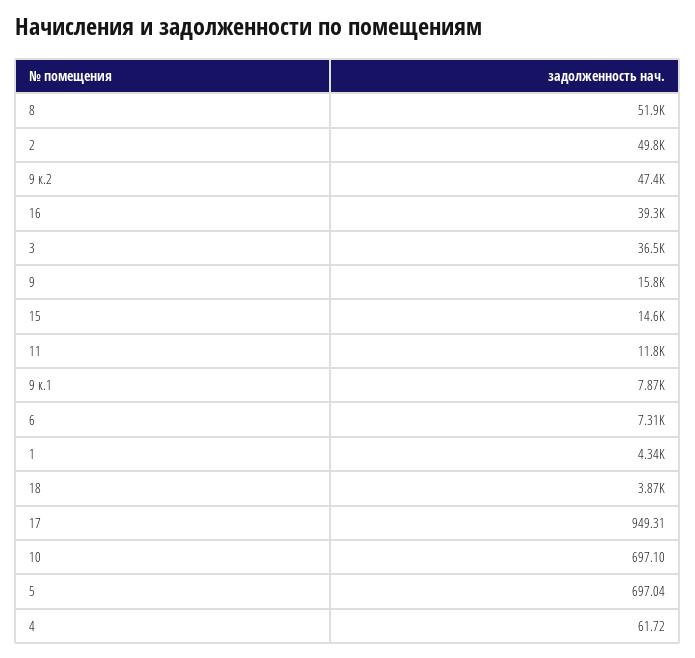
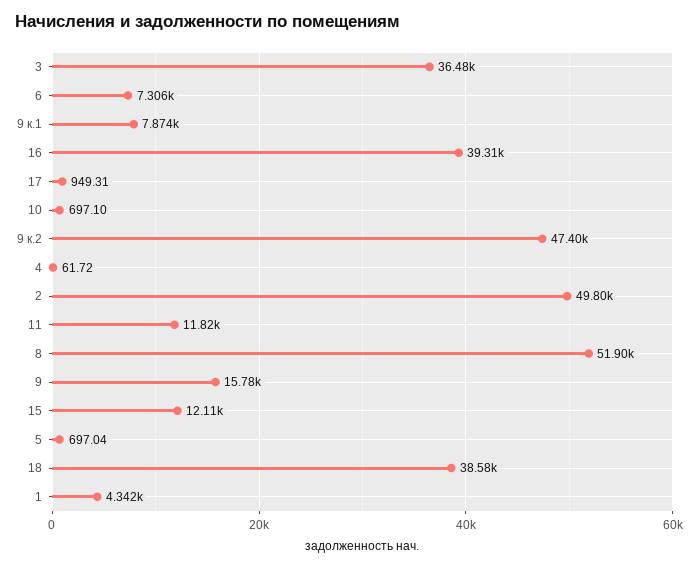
15: 14600 -> 12110
18: 3870 -> 38580

